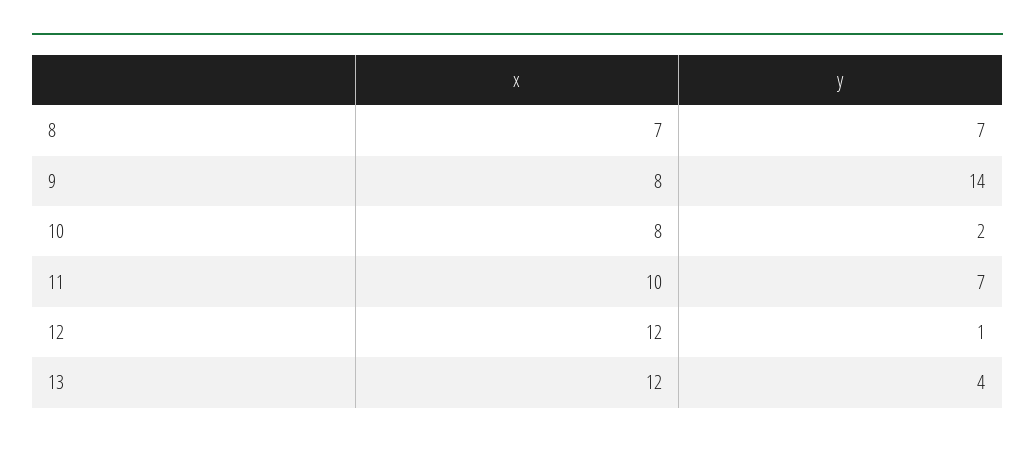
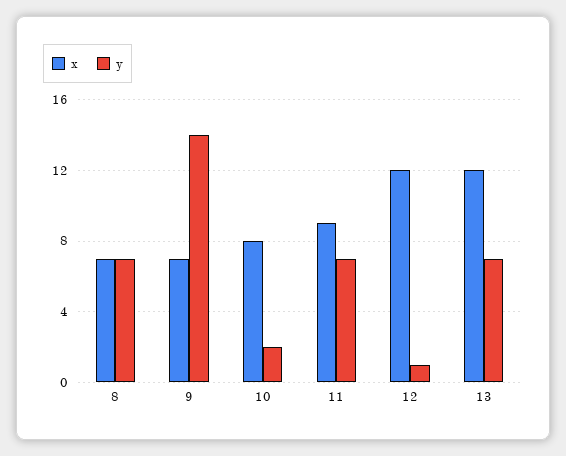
x, 9: 8 -> 7
x, 11: 10 -> 9
y, 13: 4 -> 7

